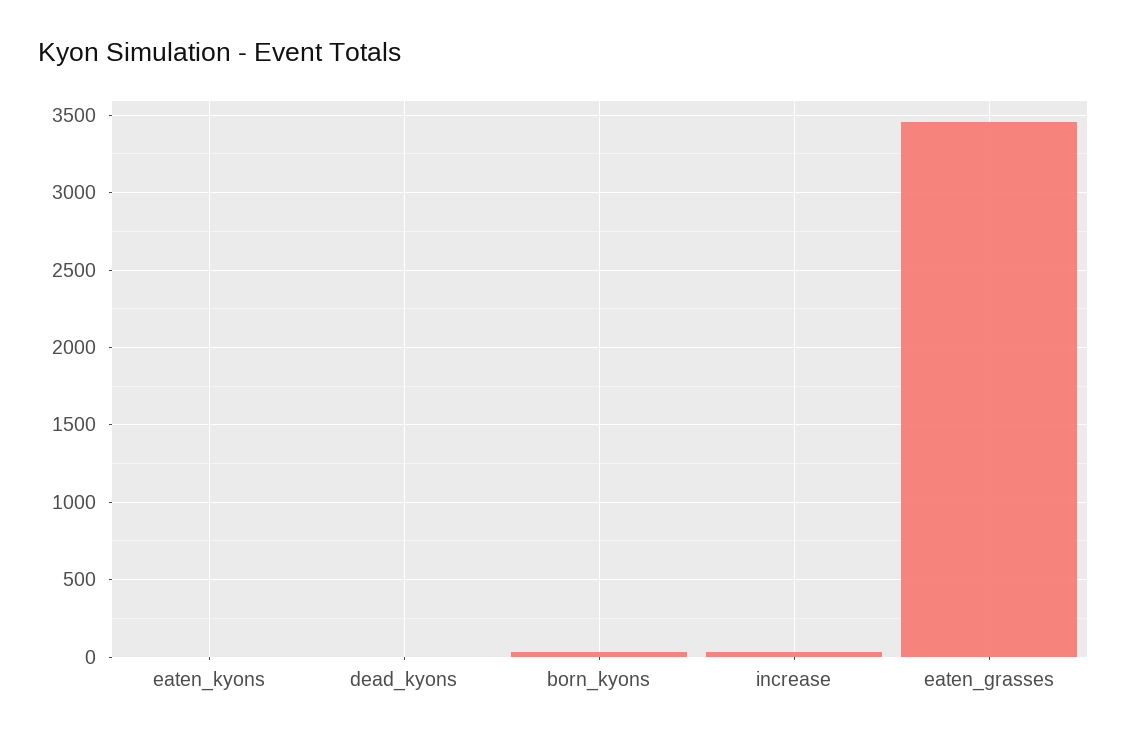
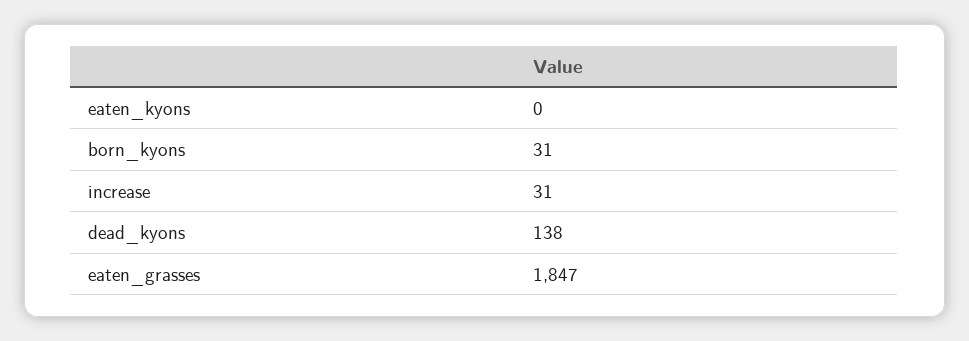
dead_kyons: 0 -> 138
eaten_grasses: 3450 -> 1847

